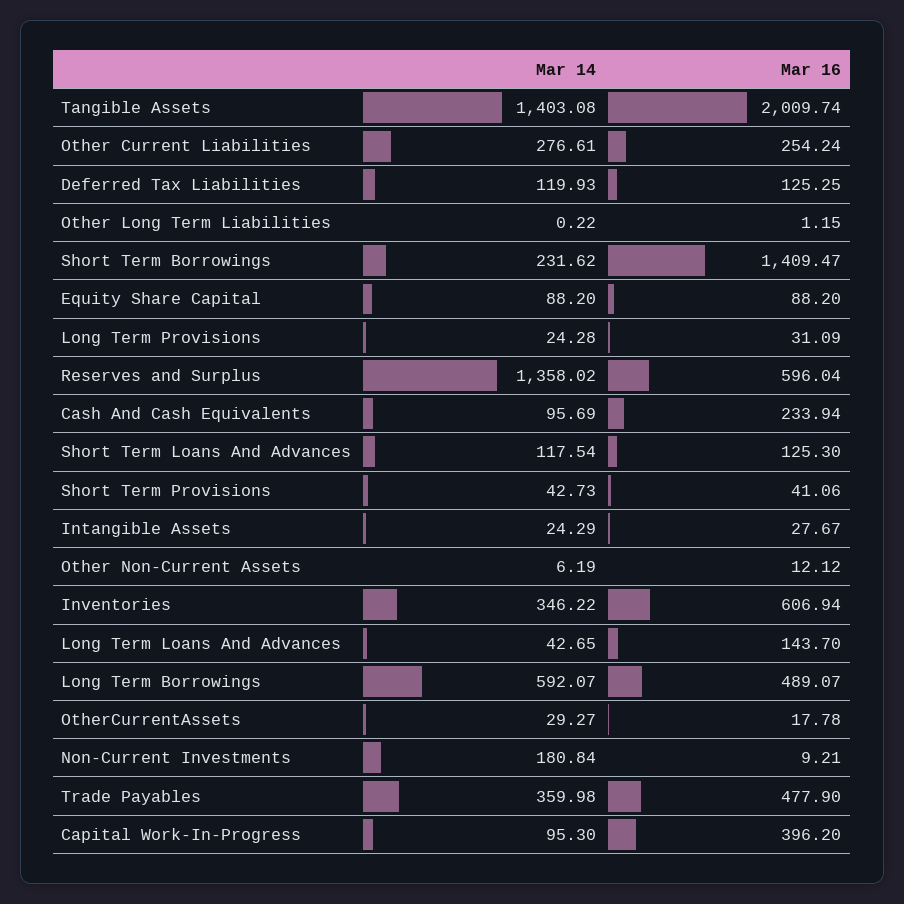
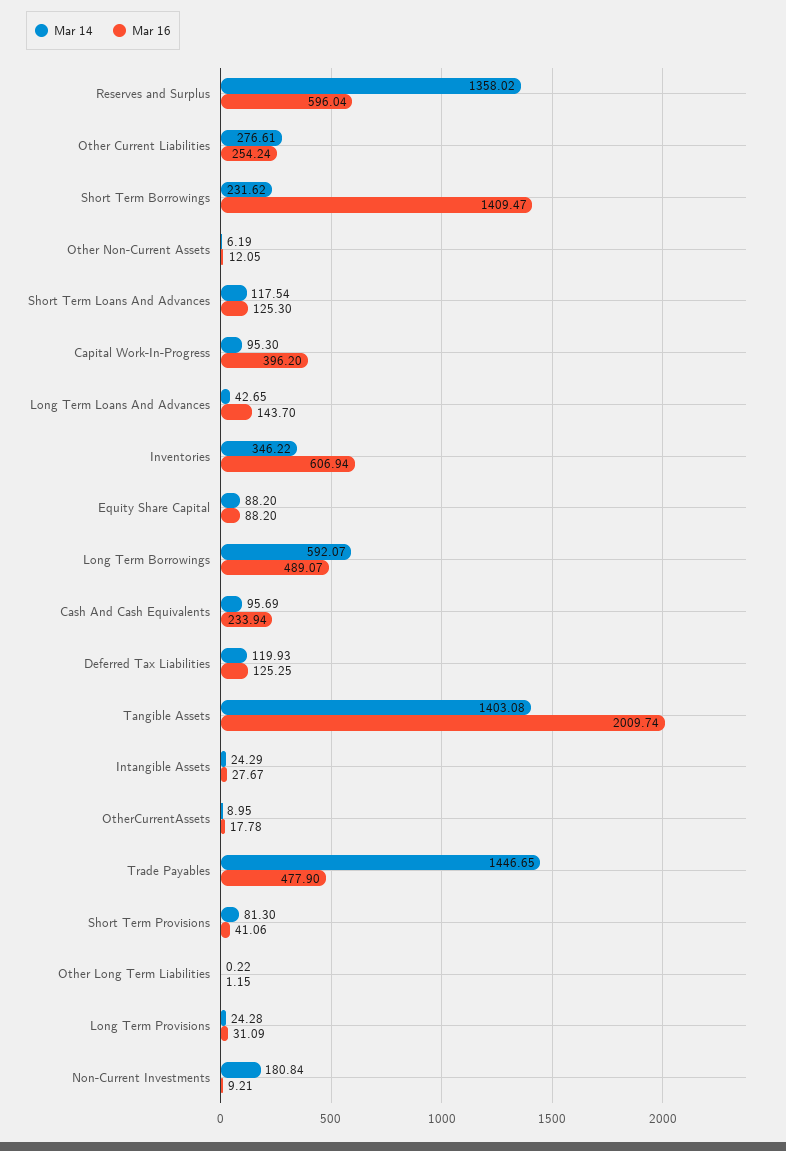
Mar 14, Short Term Provisions: 42.73 -> 81.3
Mar 16, Other Non-Current Assets: 12.12 -> 12.05
Mar 14, OtherCurrentAssets: 29.27 -> 8.95
Mar 14, Trade Payables: 359.98 -> 1446.65

